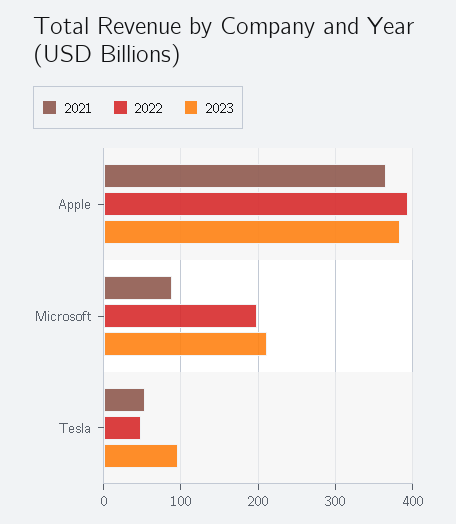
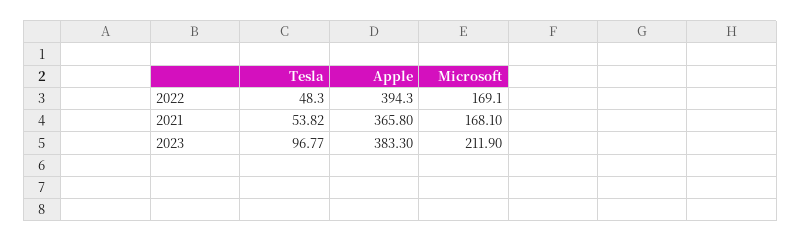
2021, Microsoft: 90 -> 168.1
2022, Microsoft: 200 -> 169.1

